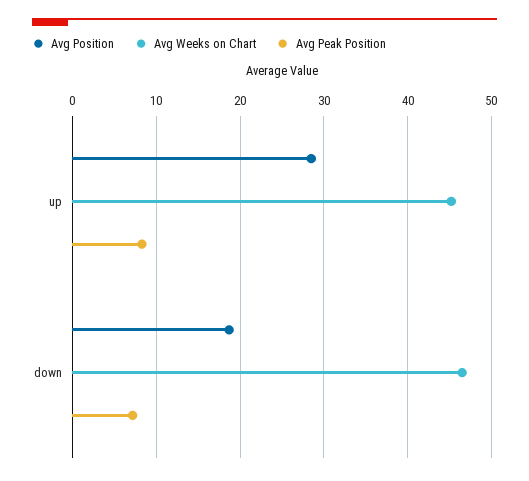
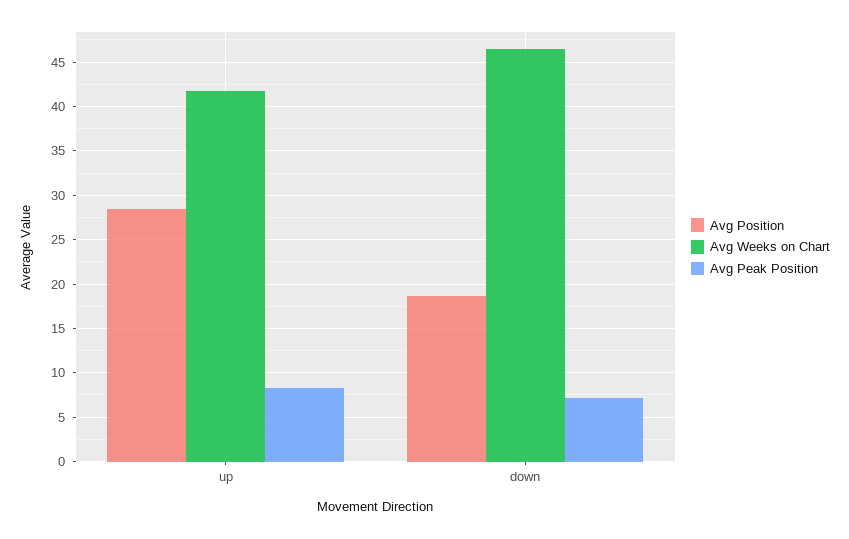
Avg Weeks on Chart, up: 45 -> 42

